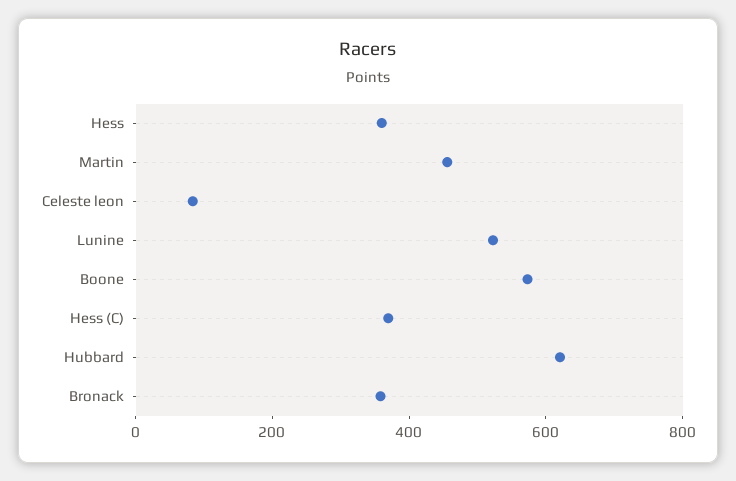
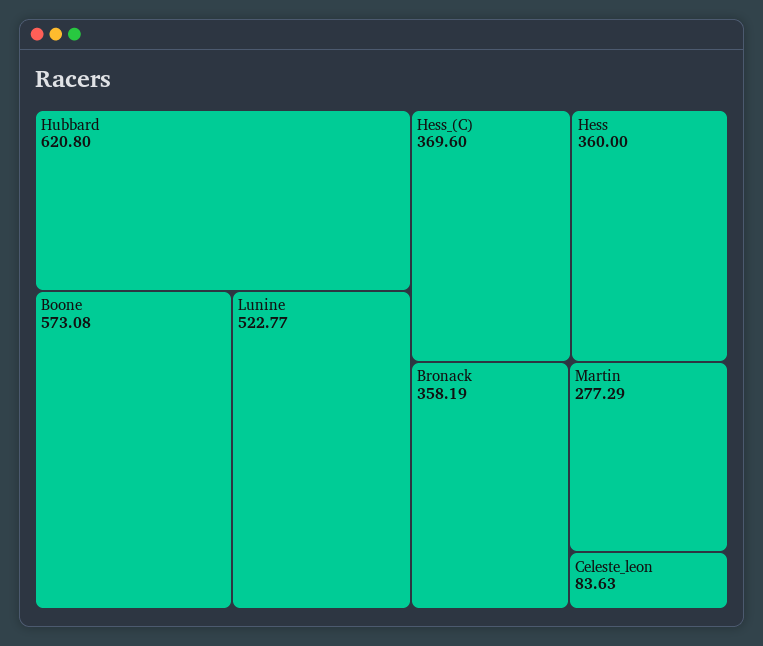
Martin: 450 -> 277.29

